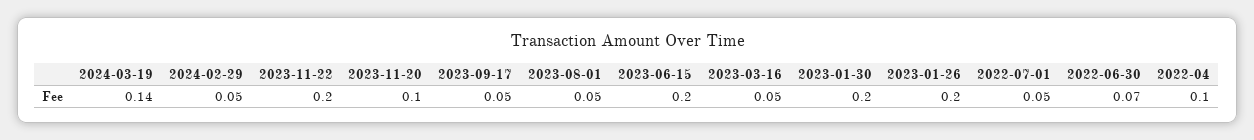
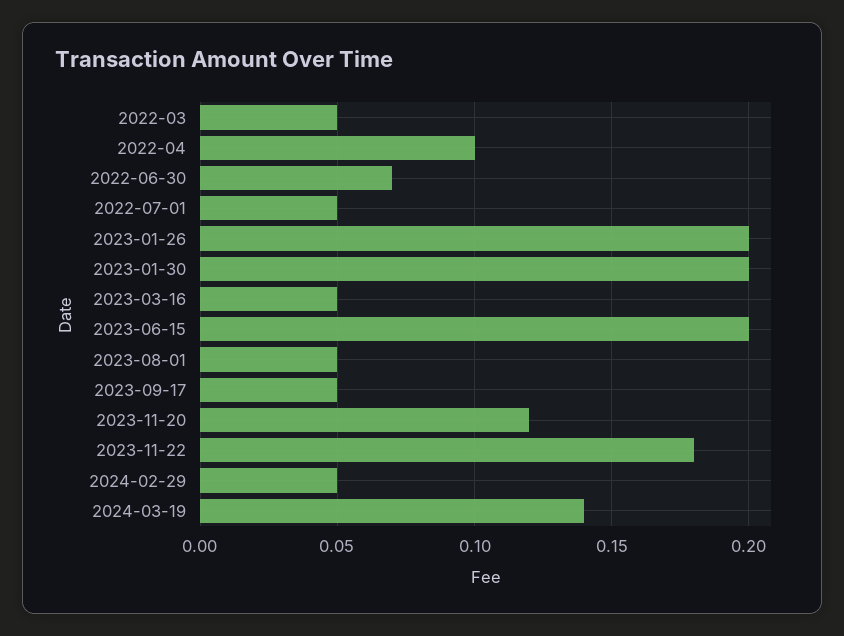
2023-11-22: 0.2 -> 0.18
2023-11-20: 0.1 -> 0.12
2022-03: none -> 0.05

